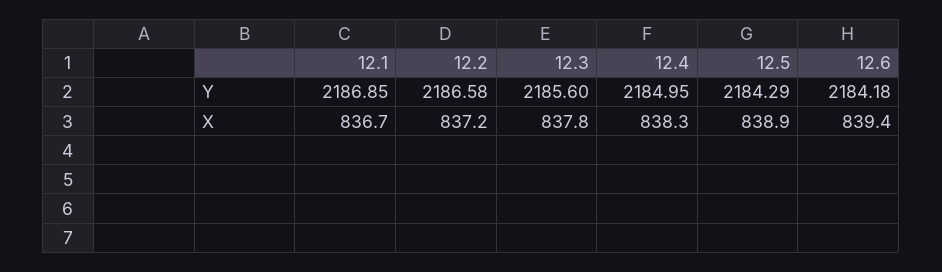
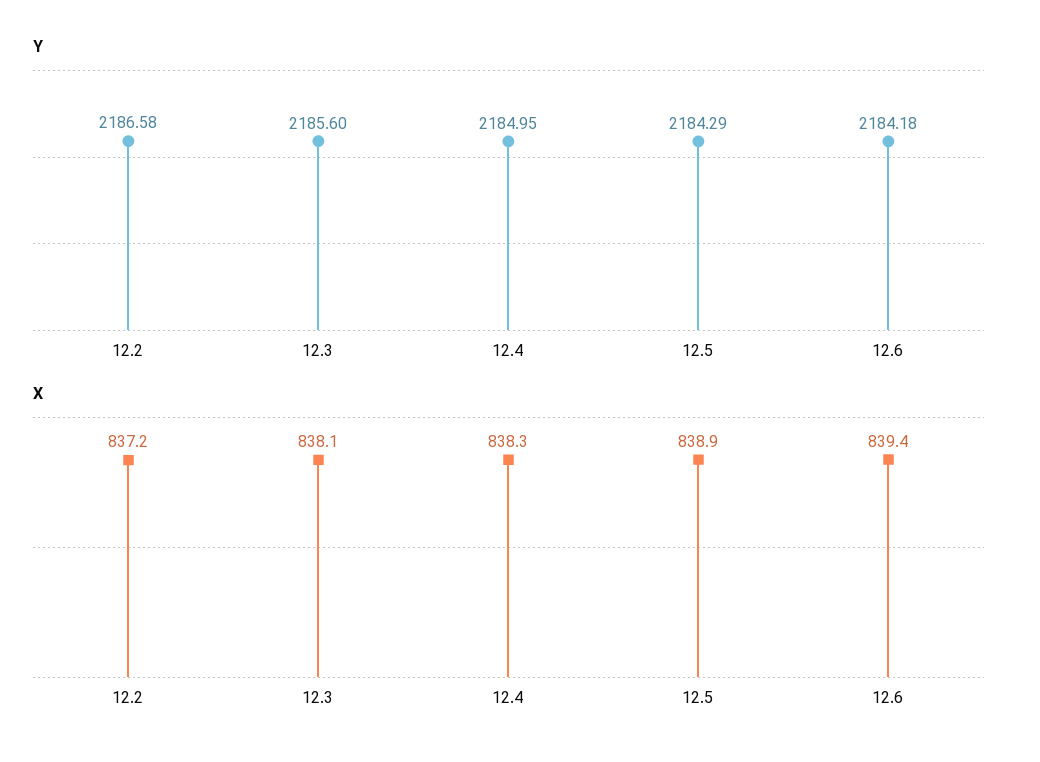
Y, 12.1: 2186.85 -> none
X, 12.1: 836.7 -> none
X, 12.3: 837.8 -> 838.1

